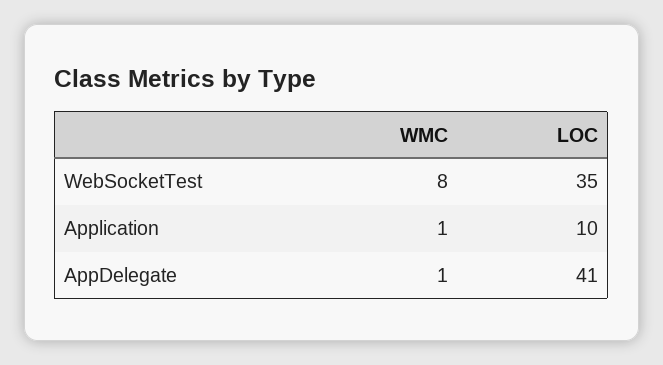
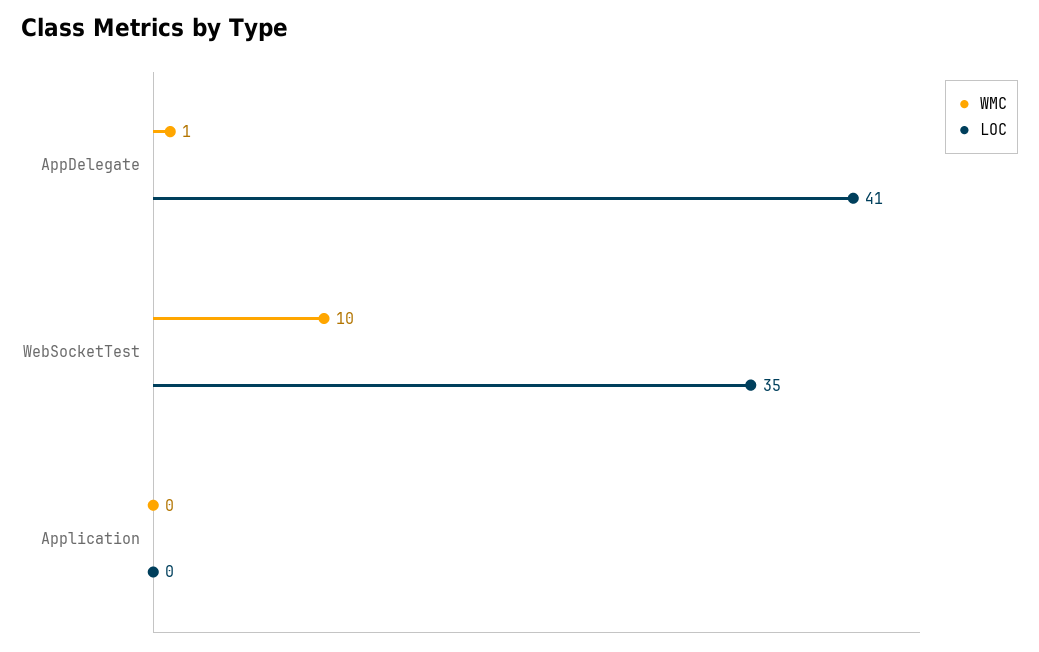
WMC, WebSocketTest: 8 -> 10
WMC, Application: 1 -> 0
LOC, Application: 10 -> 0

